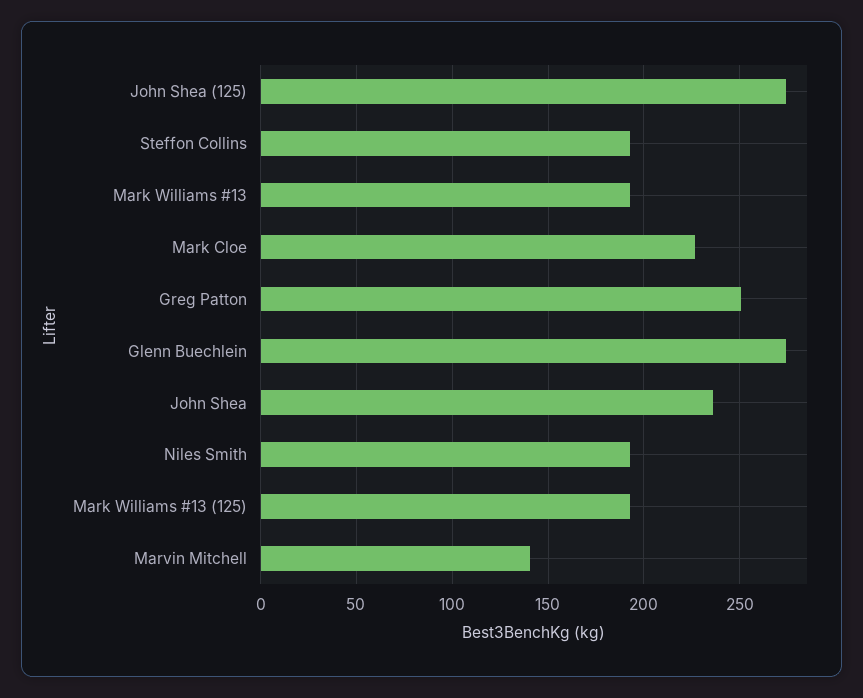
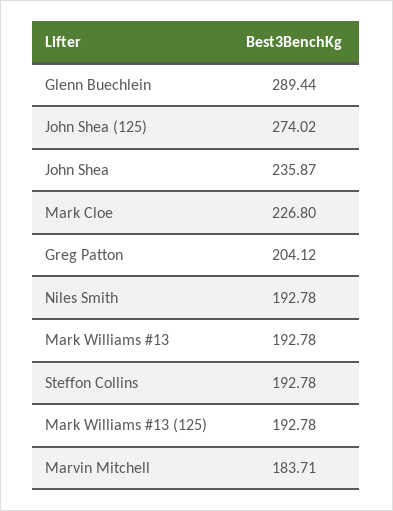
Greg Patton: 250 -> 204.12
Glenn Buechlein: 275 -> 289.44
Marvin Mitchell: 140 -> 183.71

